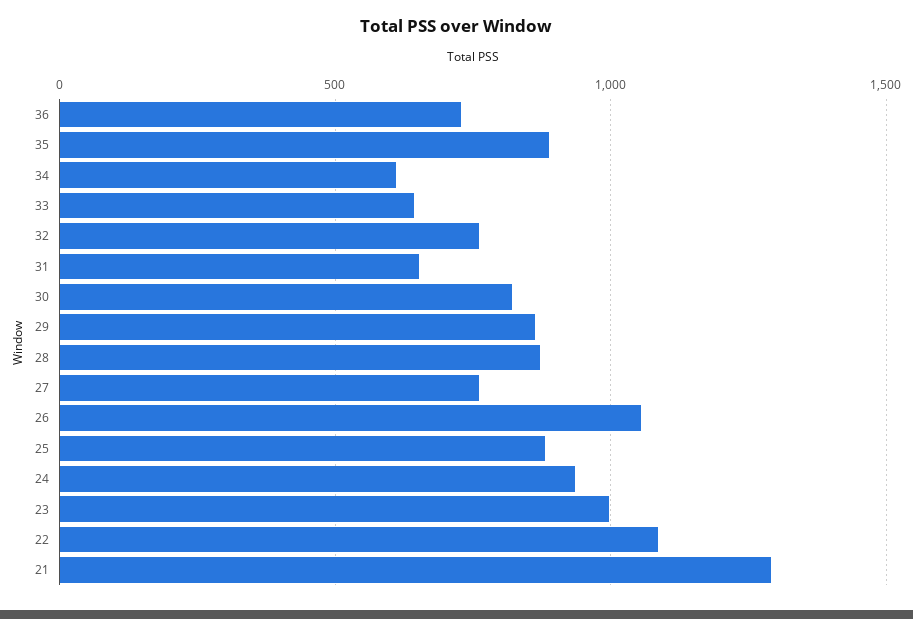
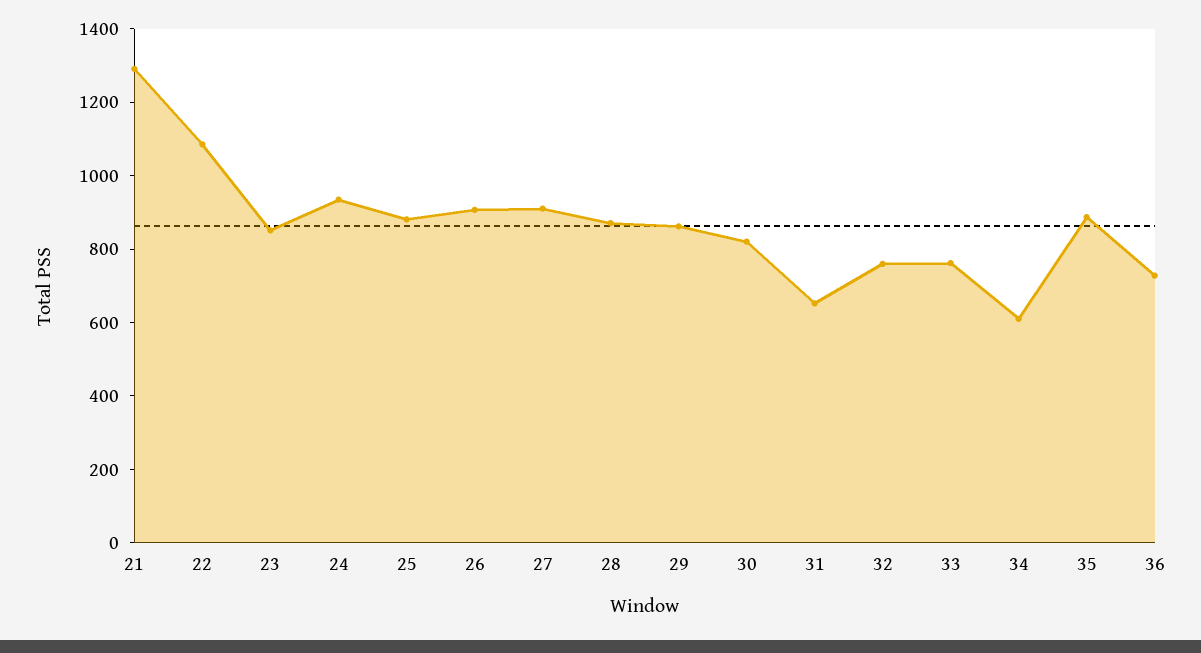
33: 650 -> 750
27: 750 -> 900
26: 1050 -> 900
23: 1000 -> 850

